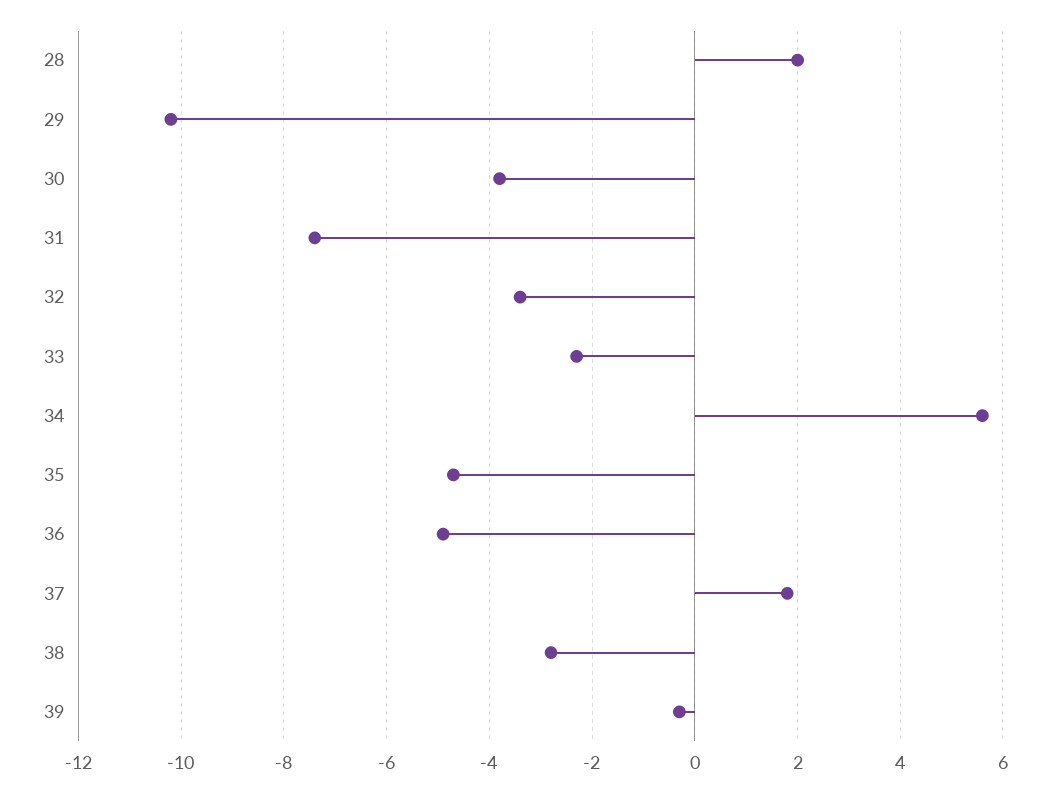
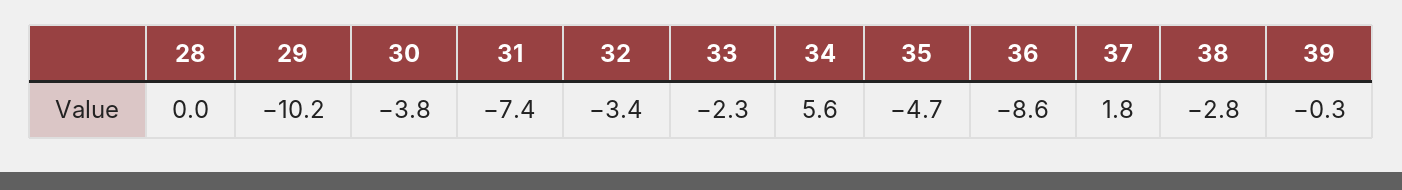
28: 2 -> 0
36: -5 -> -8.6

